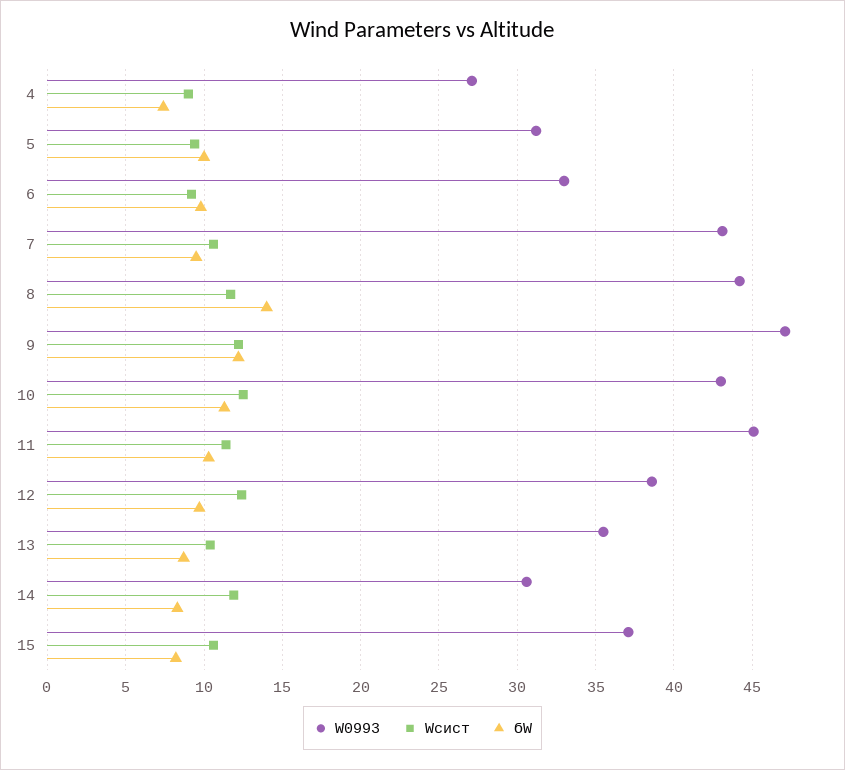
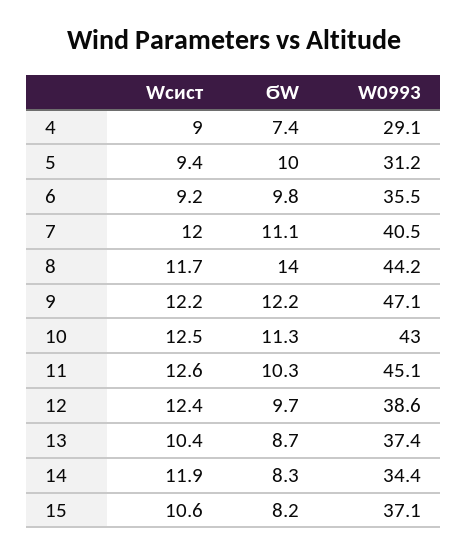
W0993, 4: 27 -> 29.1
W0993, 6: 33 -> 35.5
W0993, 7: 43 -> 40.5
Wсист, 7: 10.5 -> 12
ϬW, 7: 9.5 -> 11.1
Wсист, 11: 11.5 -> 12.6
W0993, 13: 35.5 -> 37.4
W0993, 14: 30.5 -> 34.4

